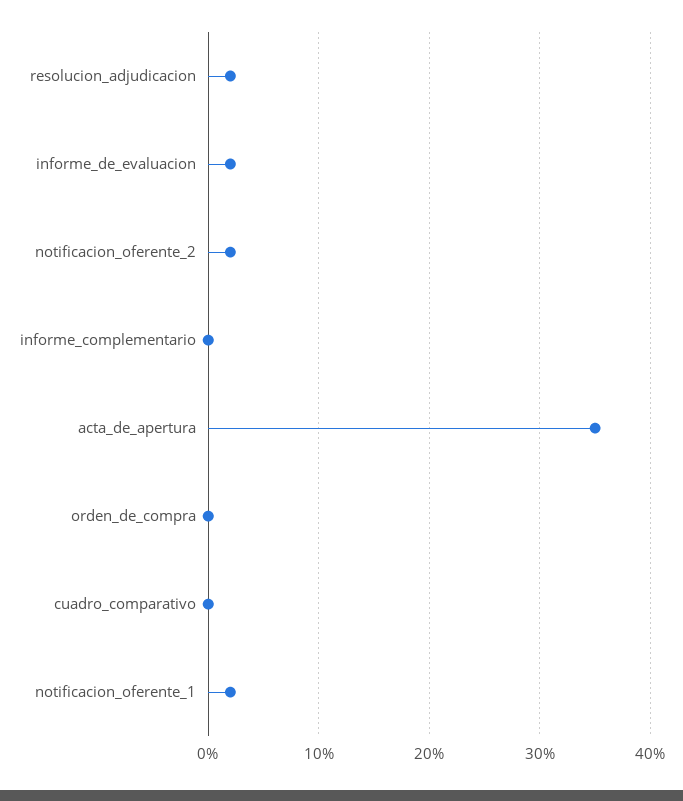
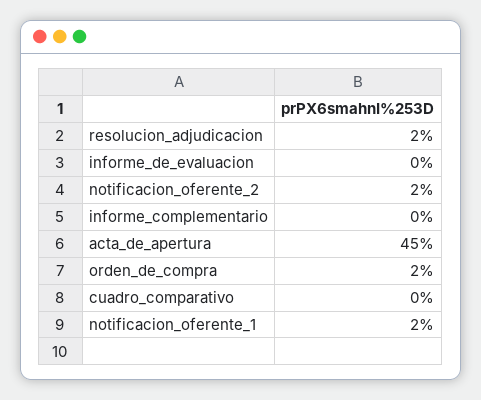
informe_de_evaluacion: 2 -> 0
acta_de_apertura: 35 -> 45
orden_de_compra: 0 -> 2

